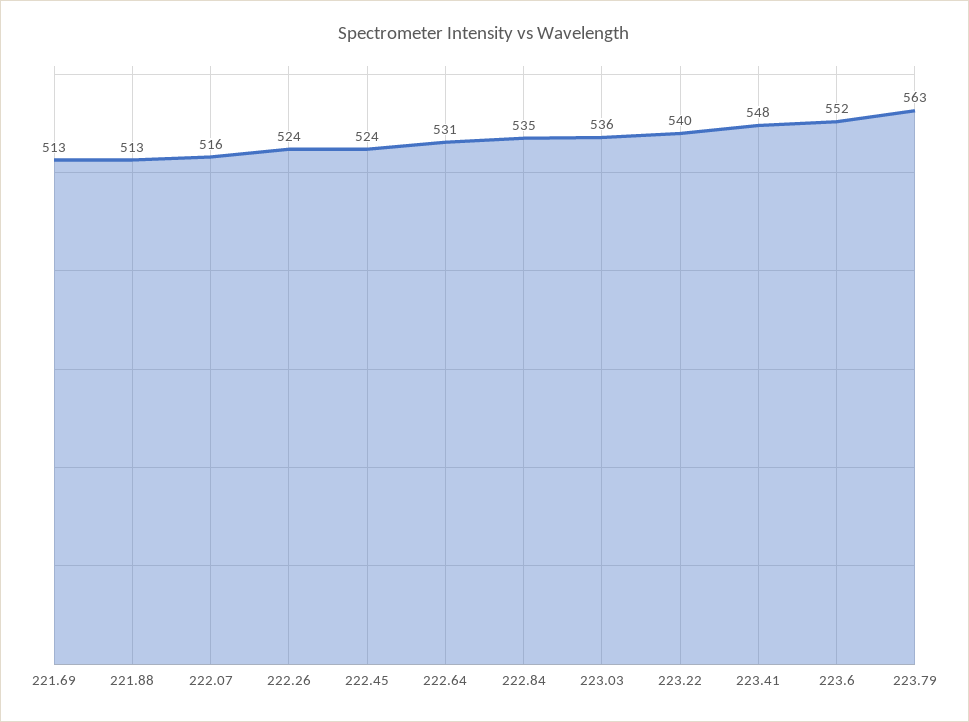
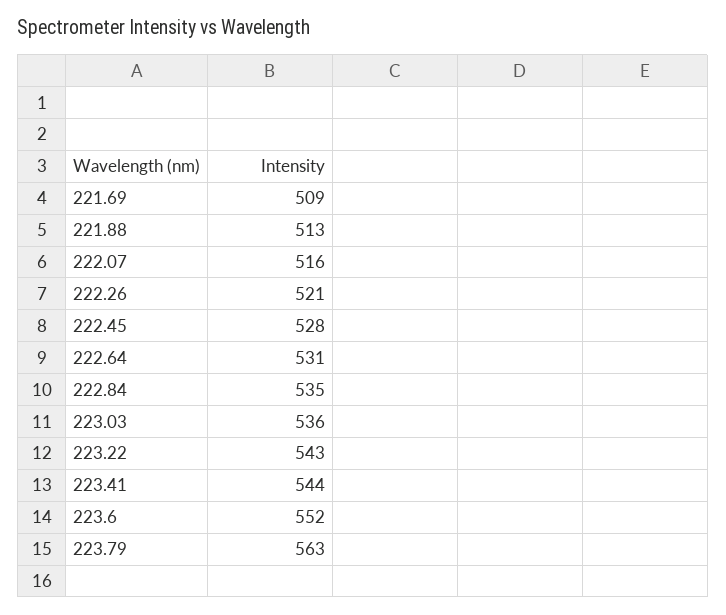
221.69: 513 -> 509
222.26: 524 -> 521
222.45: 524 -> 528
223.22: 540 -> 543
223.41: 548 -> 544

